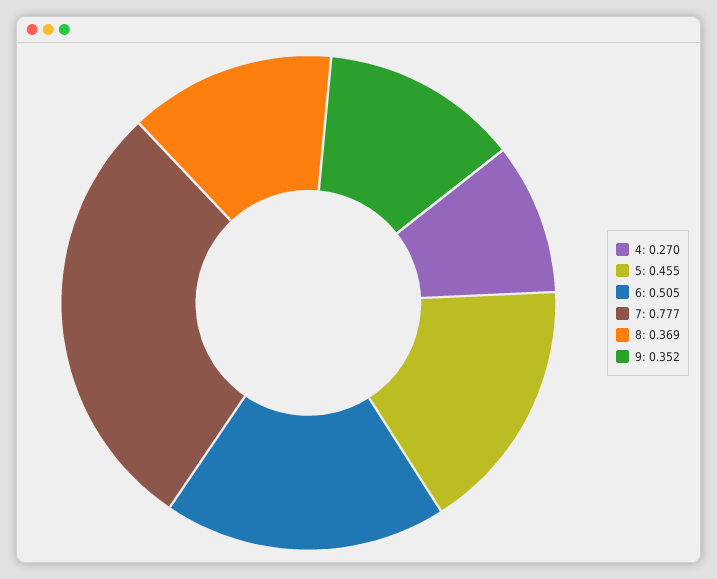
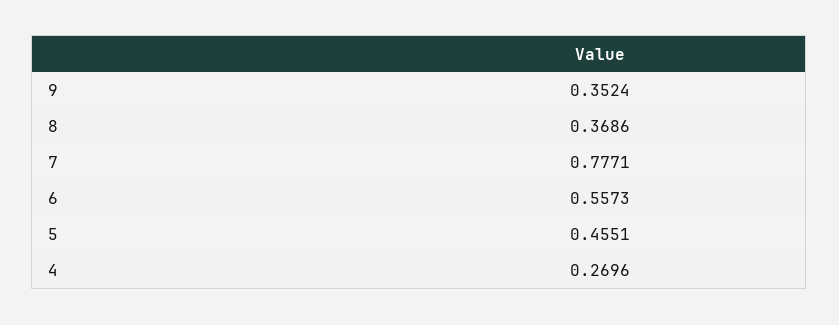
6: 0.505 -> 0.5573

